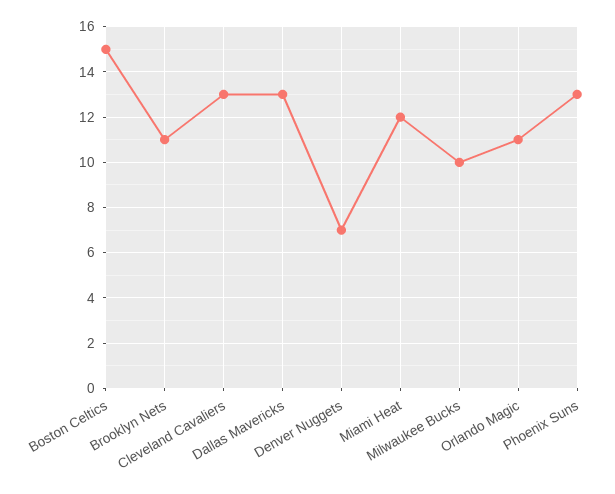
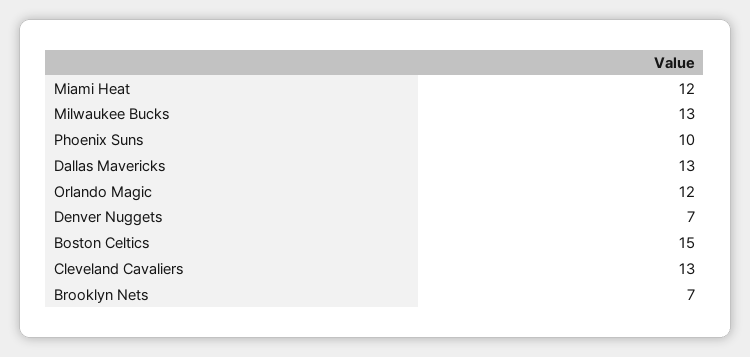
Brooklyn Nets: 11 -> 7
Milwaukee Bucks: 10 -> 13
Orlando Magic: 11 -> 12
Phoenix Suns: 13 -> 10

